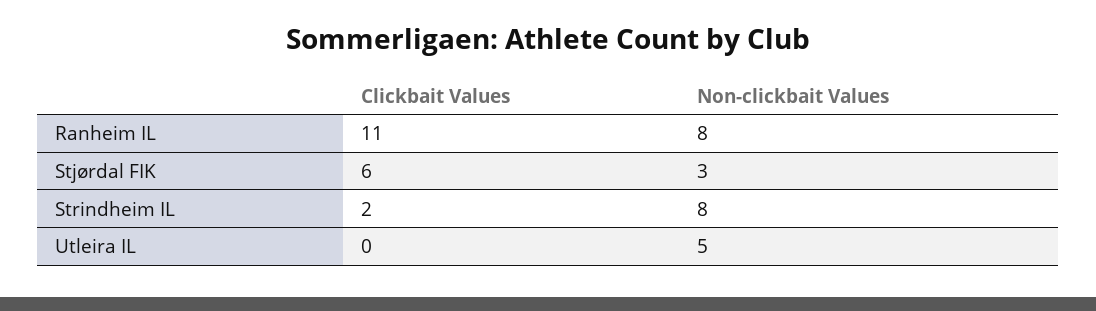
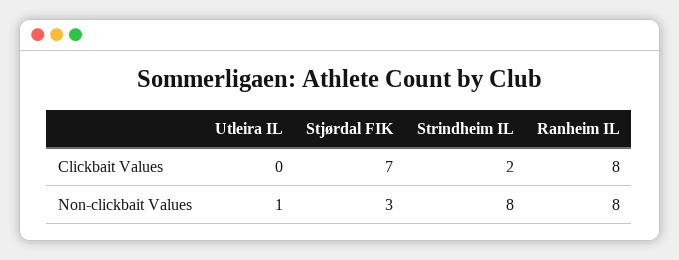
Clickbait Values, Ranheim IL: 11 -> 8
Clickbait Values, Stjørdal FIK: 6 -> 7
Non-clickbait Values, Utleira IL: 5 -> 1

